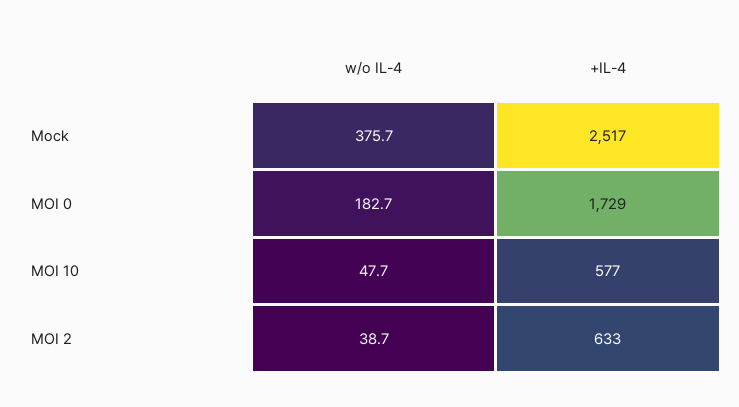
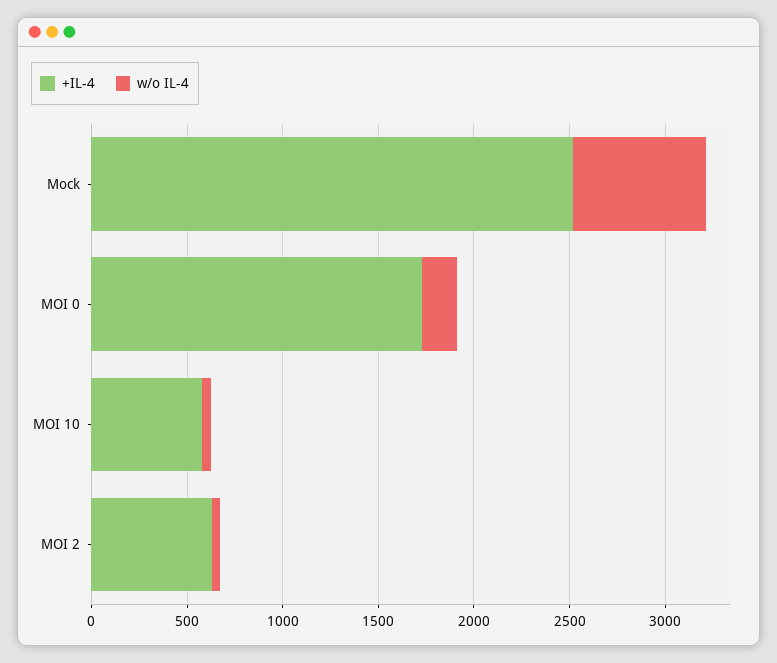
w/o IL-4, Mock: 375.7 -> 700

